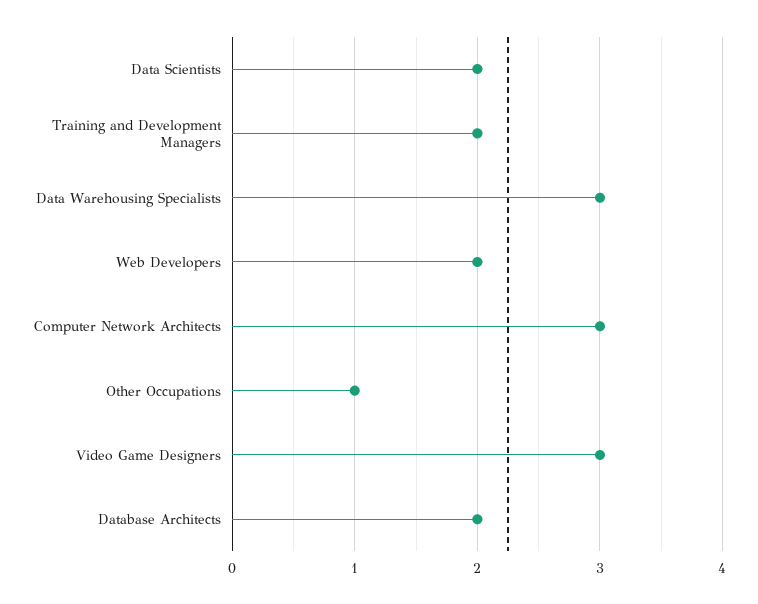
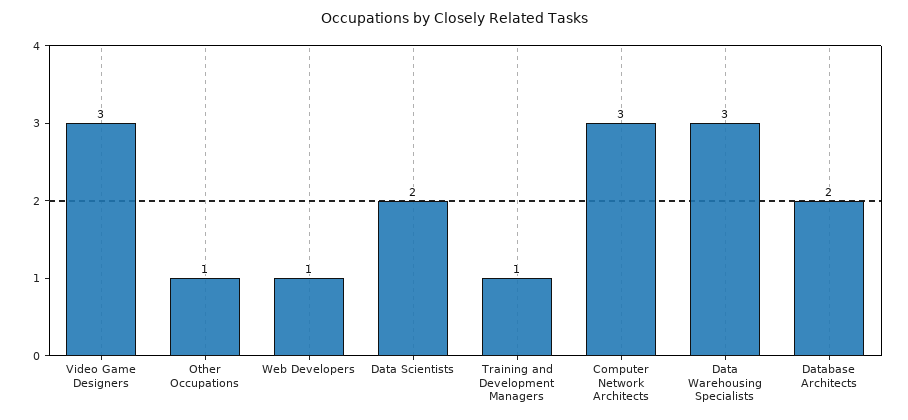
Training and Development Managers: 2 -> 1
Web Developers: 2 -> 1

